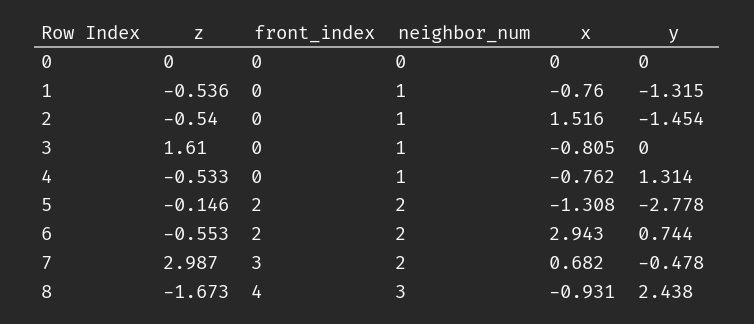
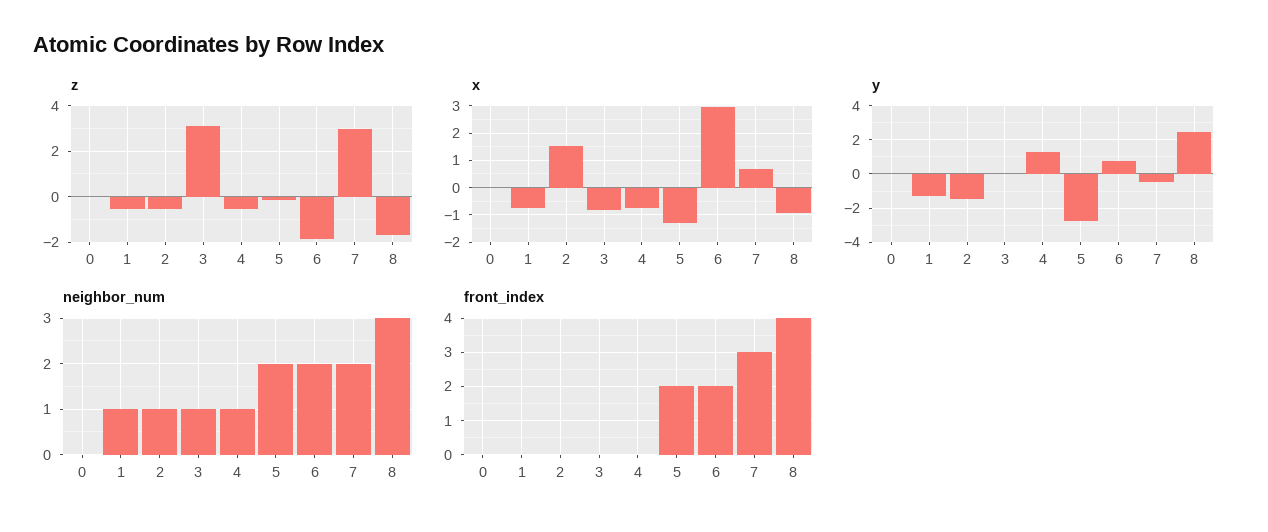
z, 3: 1.61 -> 3
z, 6: -0.553 -> -2

